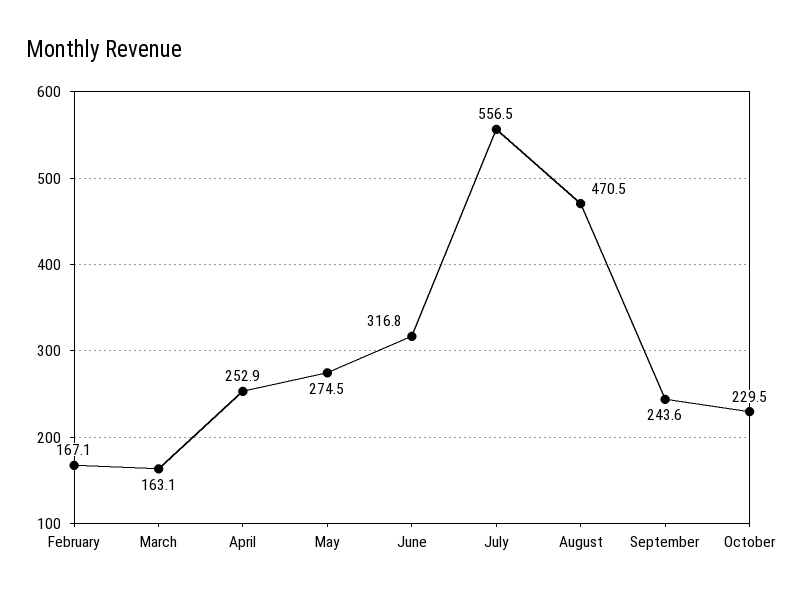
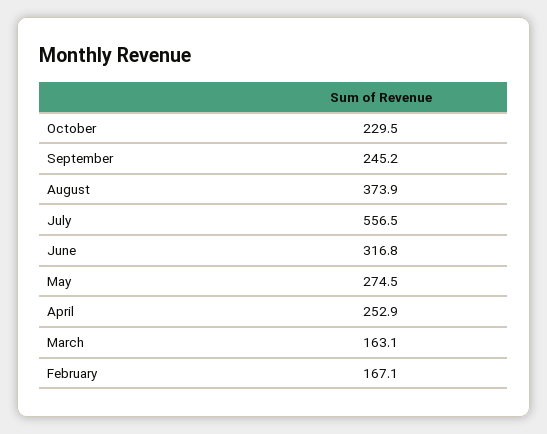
August: 470.5 -> 373.9
September: 243.6 -> 245.2

